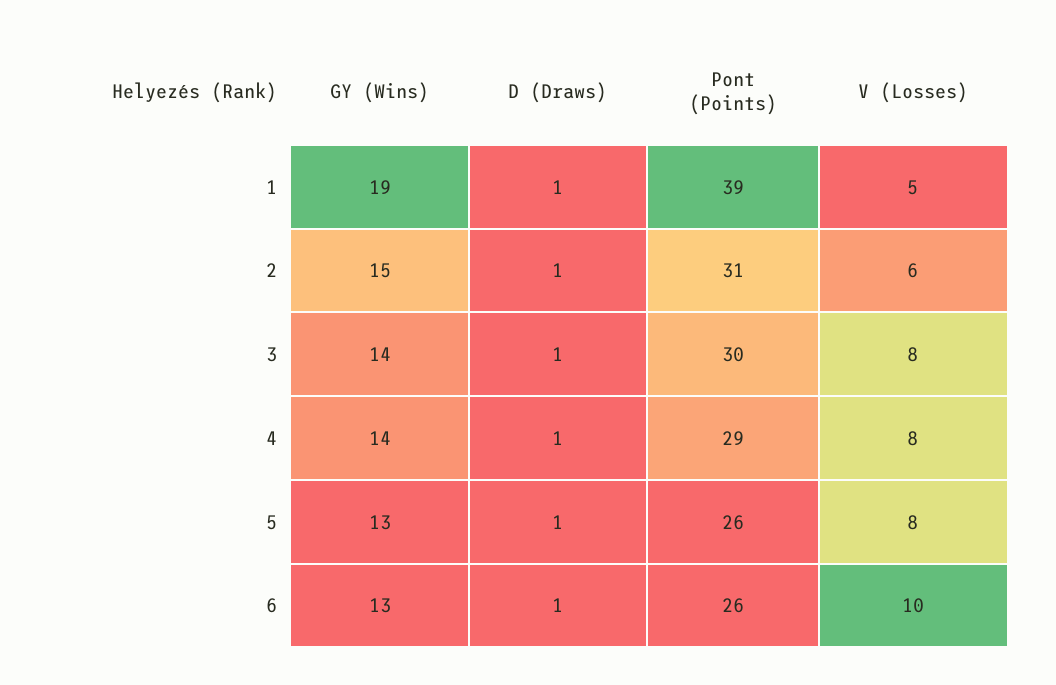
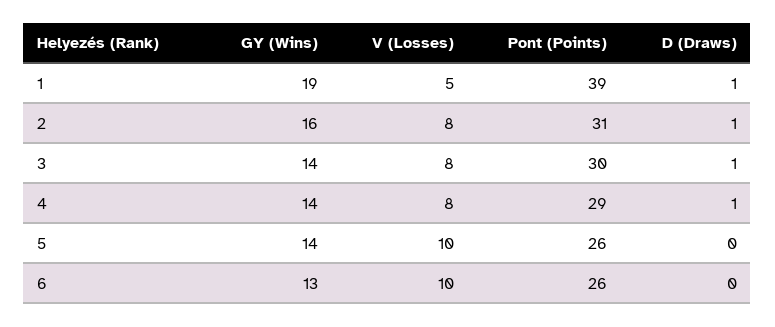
GY (Wins), 2: 15 -> 16
V (Losses), 2: 6 -> 8
GY (Wins), 5: 13 -> 14
D (Draws), 5: 1 -> 0
V (Losses), 5: 8 -> 10
D (Draws), 6: 1 -> 0

